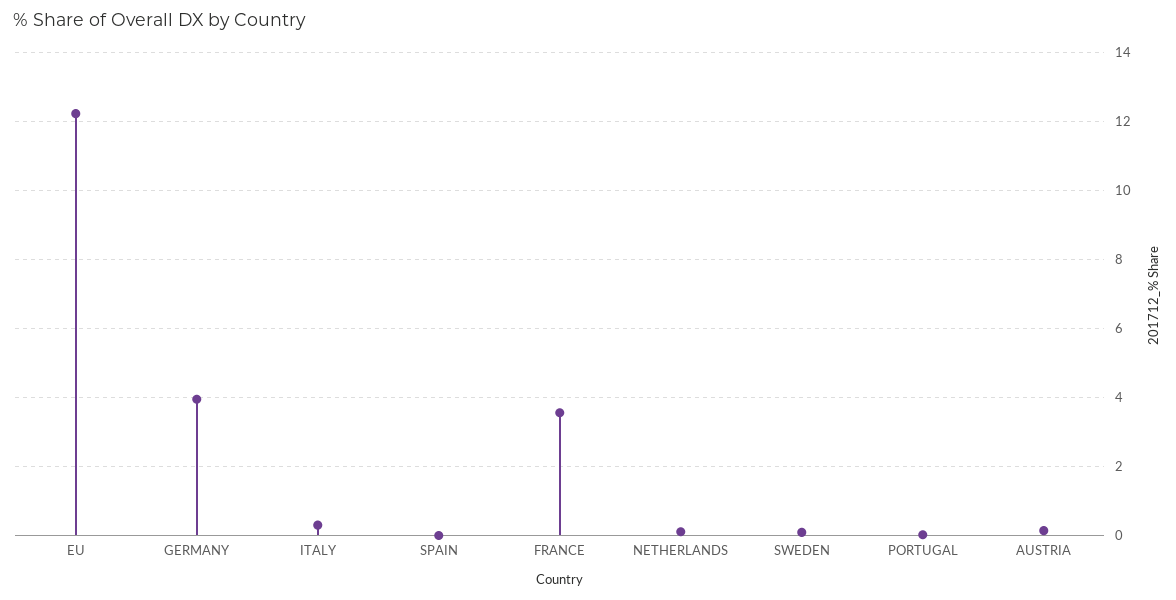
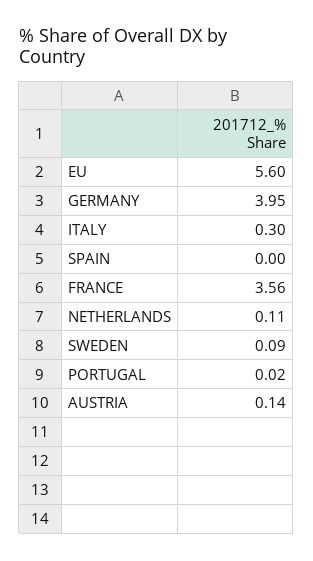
EU: 12.2 -> 5.6

